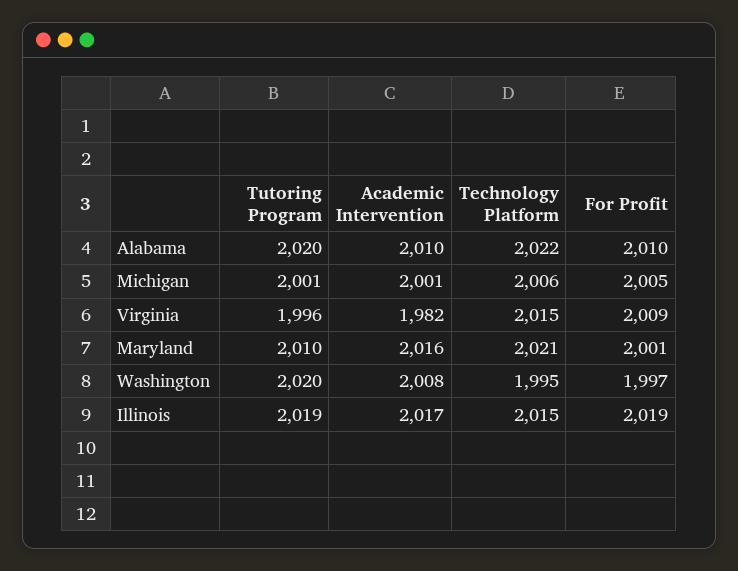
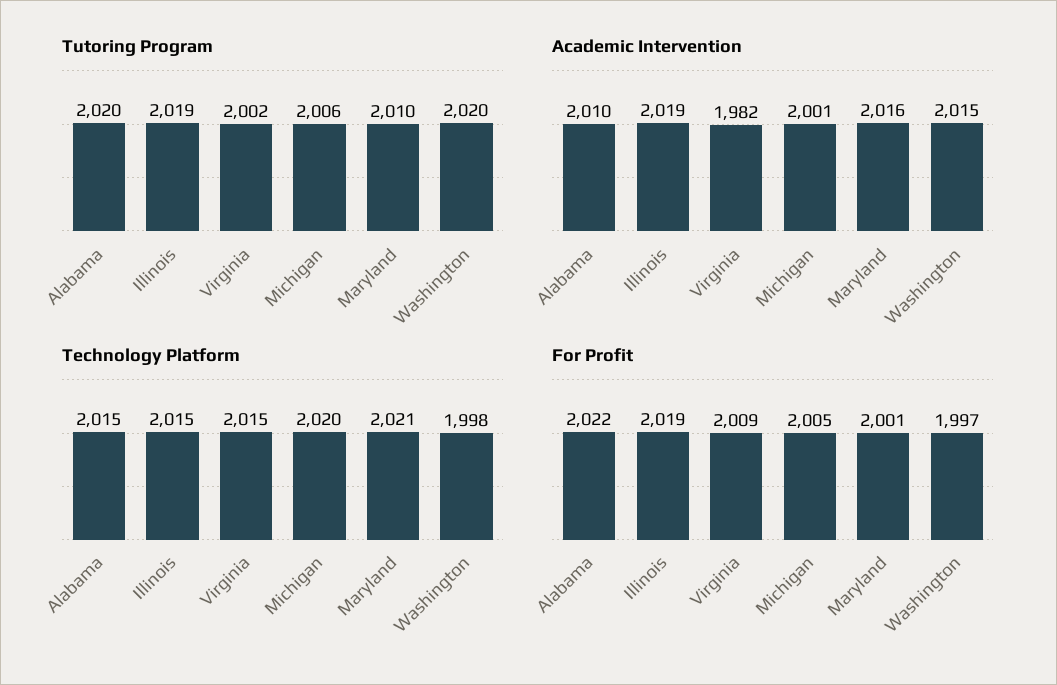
Technology Platform, Alabama: 2022 -> 2015
For Profit, Alabama: 2010 -> 2022
Tutoring Program, Michigan: 2001 -> 2006
Technology Platform, Michigan: 2006 -> 2020
Tutoring Program, Virginia: 1996 -> 2002
Academic Intervention, Washington: 2008 -> 2015
Technology Platform, Washington: 1995 -> 1998
Academic Intervention, Illinois: 2017 -> 2019

